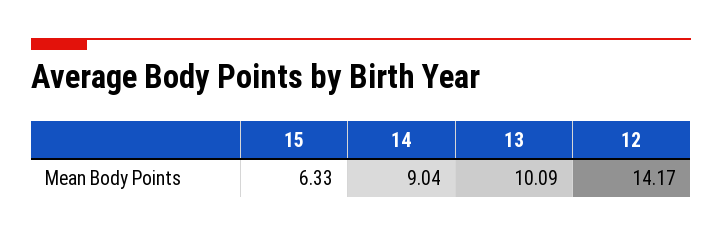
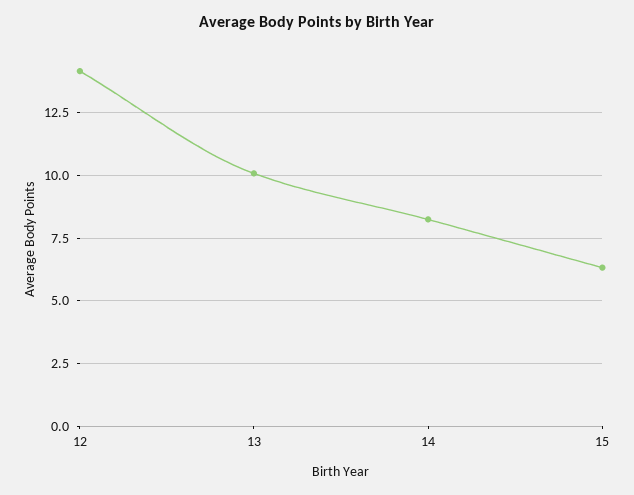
14: 9.04 -> 8.25

